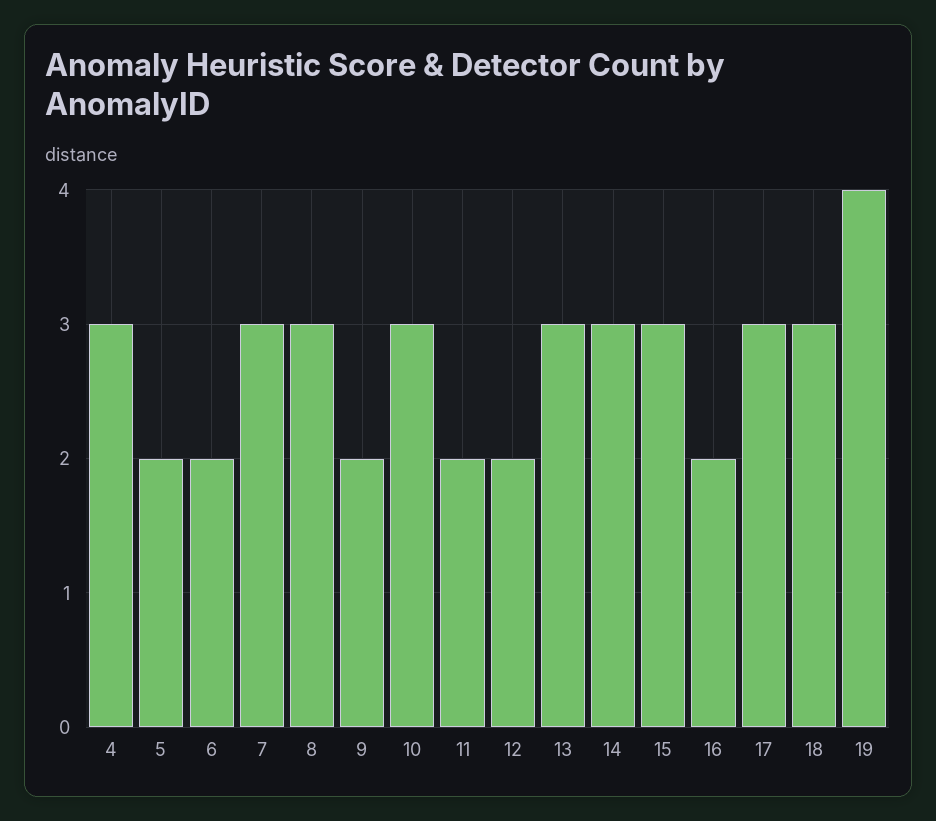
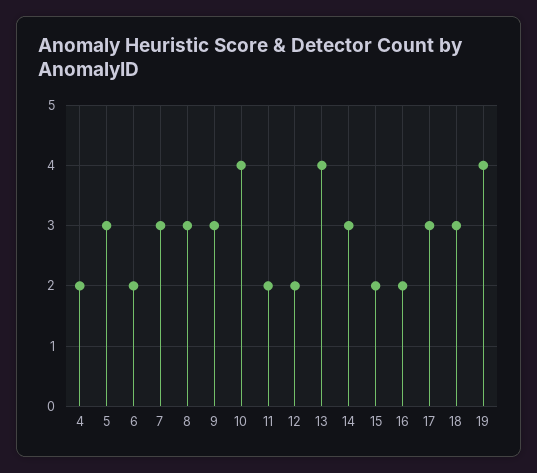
4: 3 -> 2
5: 2 -> 3
9: 2 -> 3
10: 3 -> 4
13: 3 -> 4
15: 3 -> 2

